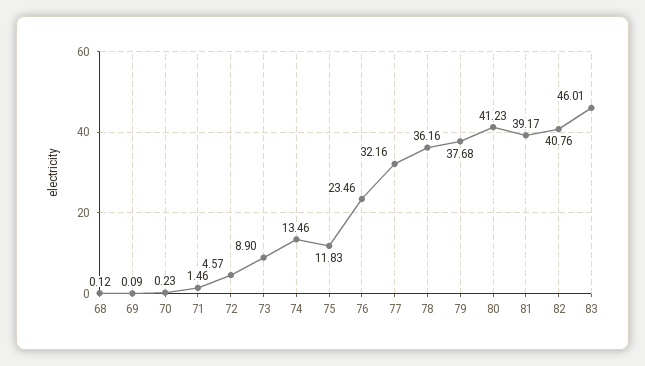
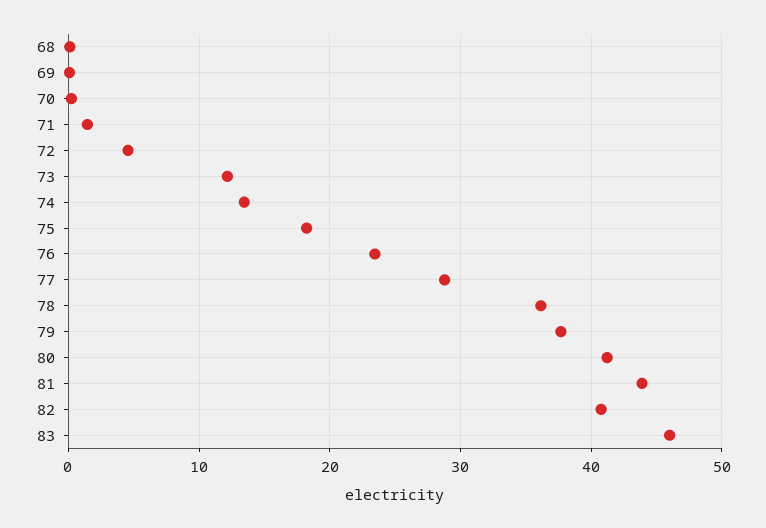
73: 8.9 -> 12
75: 11.83 -> 18
77: 32.16 -> 29
81: 39.17 -> 44

